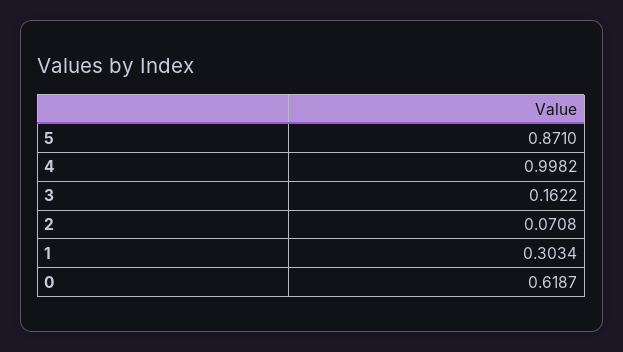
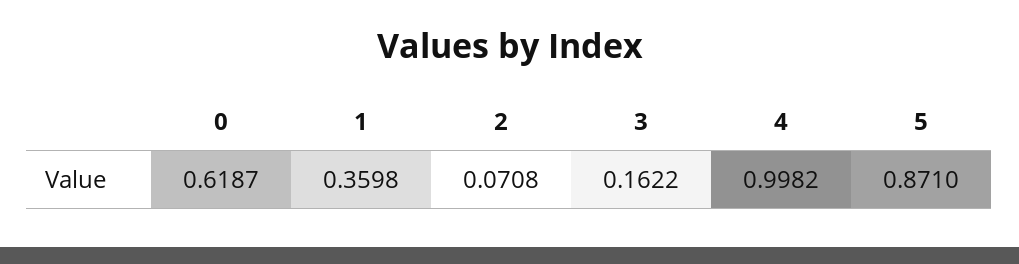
1: 0.3034 -> 0.3598

